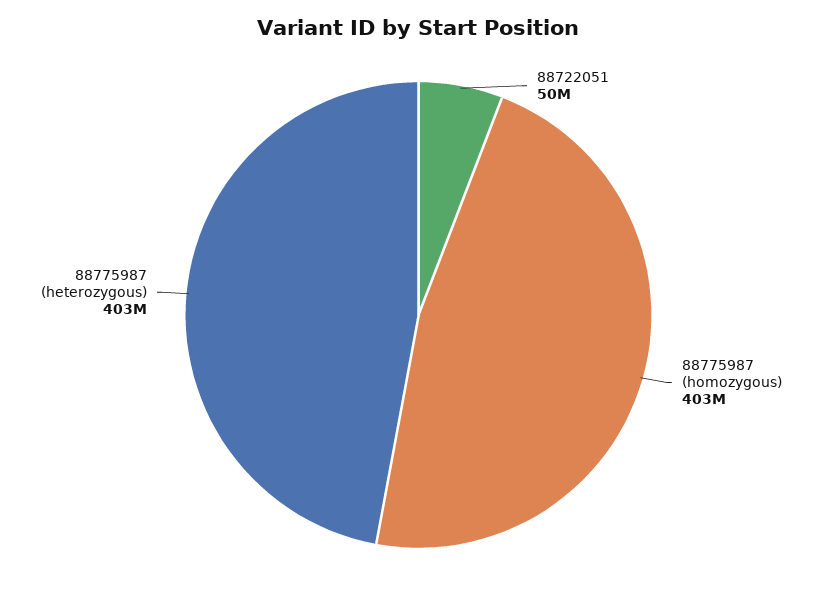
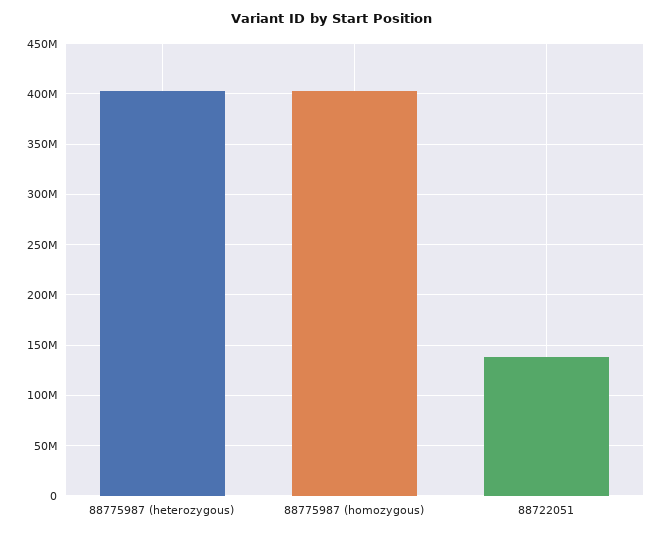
88722051: 50000000 -> 140000000

